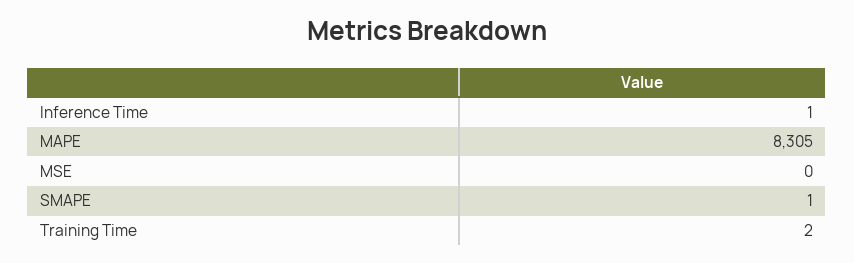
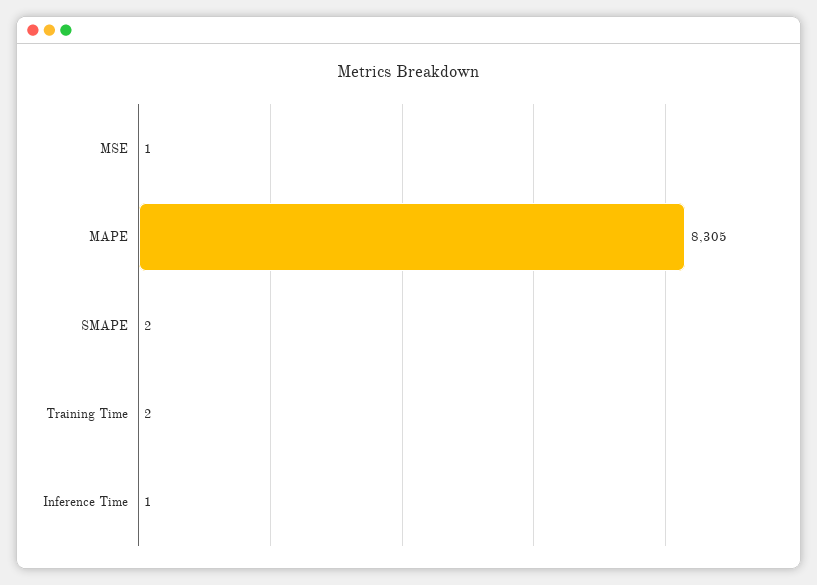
MSE: 0 -> 1
SMAPE: 1 -> 2

